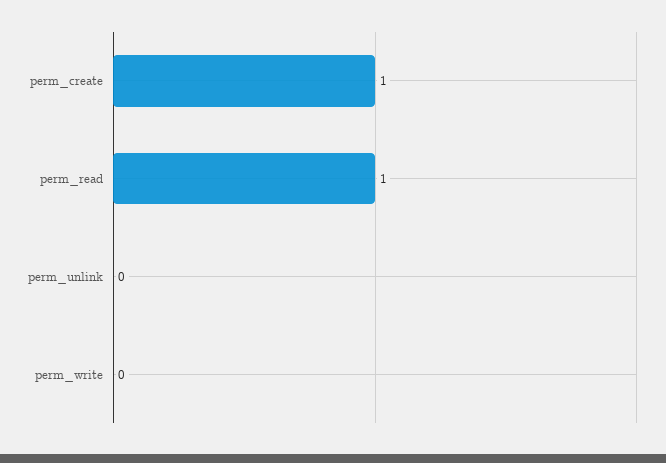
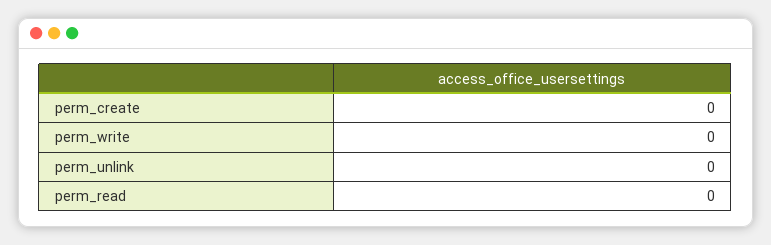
perm_create: 1 -> 0
perm_read: 1 -> 0

